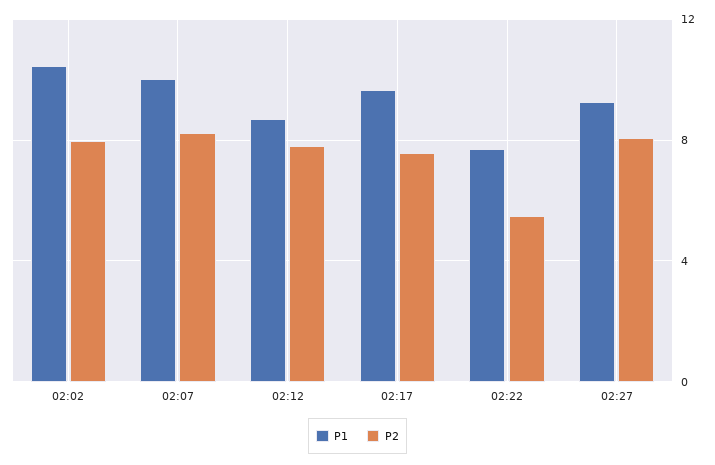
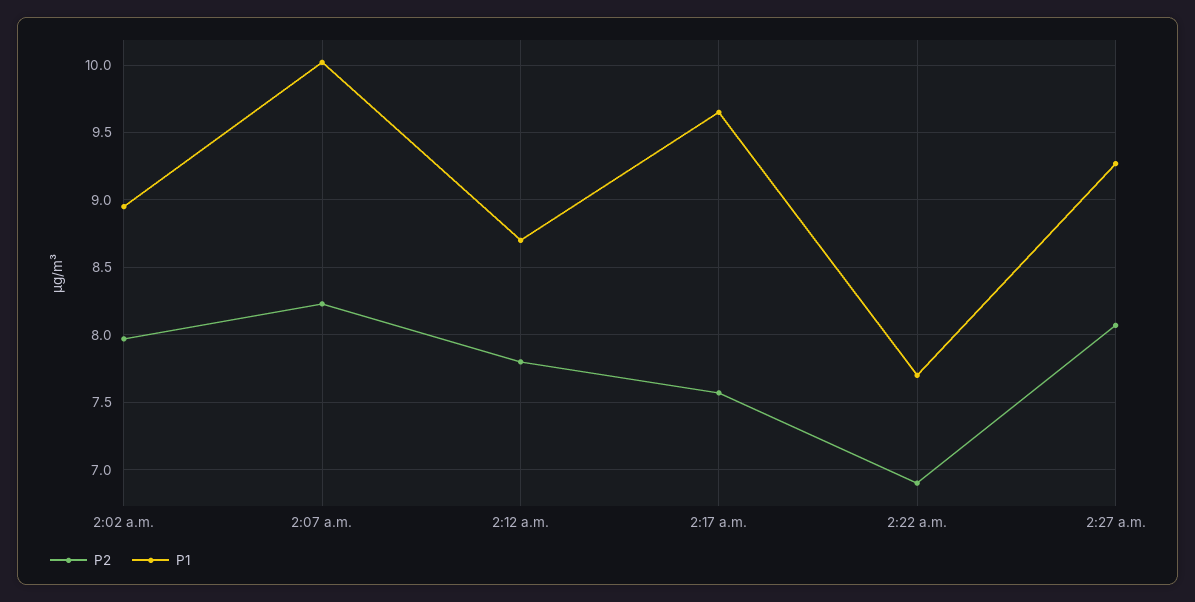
P1, 02:02: 10.5 -> 8.95
P2, 02:22: 5.5 -> 6.9

